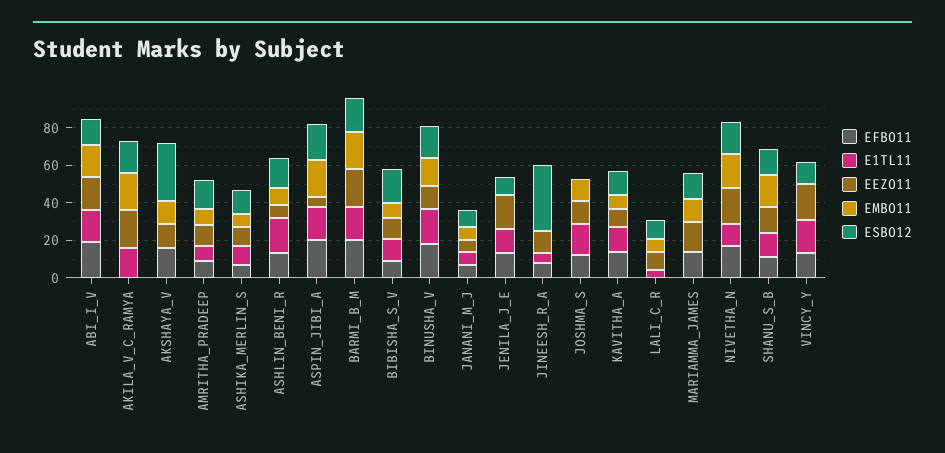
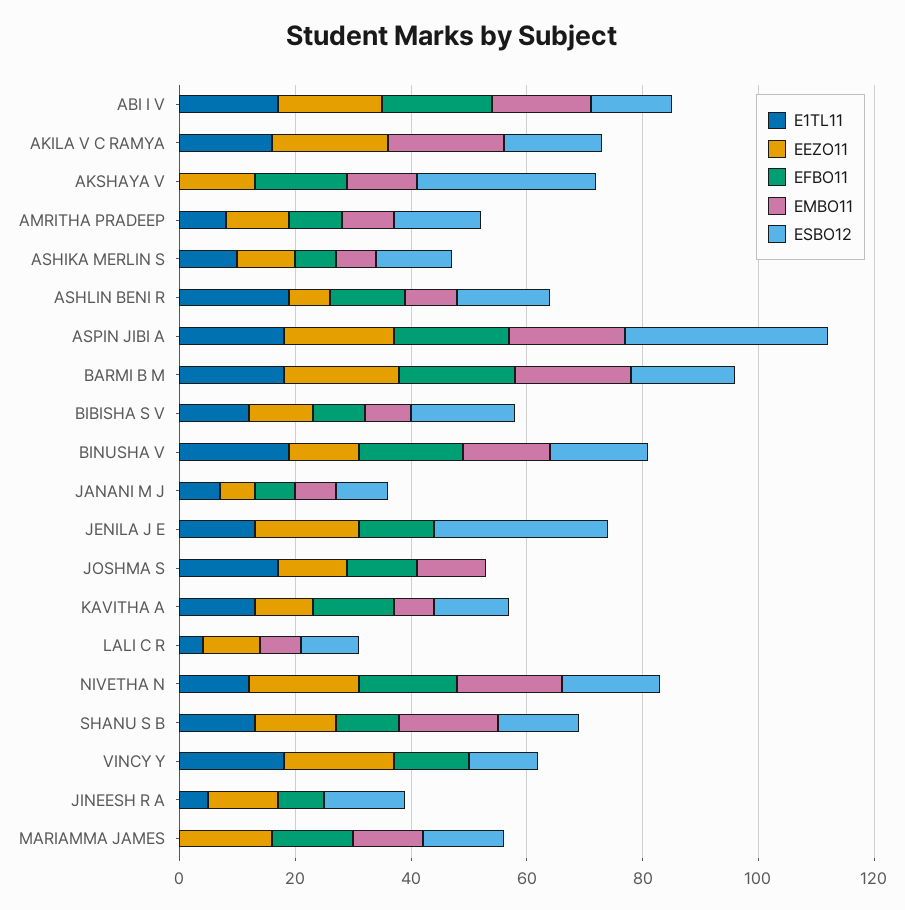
EEZO11, ASPIN_JIBI_A: 5 -> 20
ESBO12, ASPIN_JIBI_A: 20 -> 35
ESBO12, JENILA_J_E: 10 -> 30
ESBO12, JINEESH_R_A: 35 -> 15

